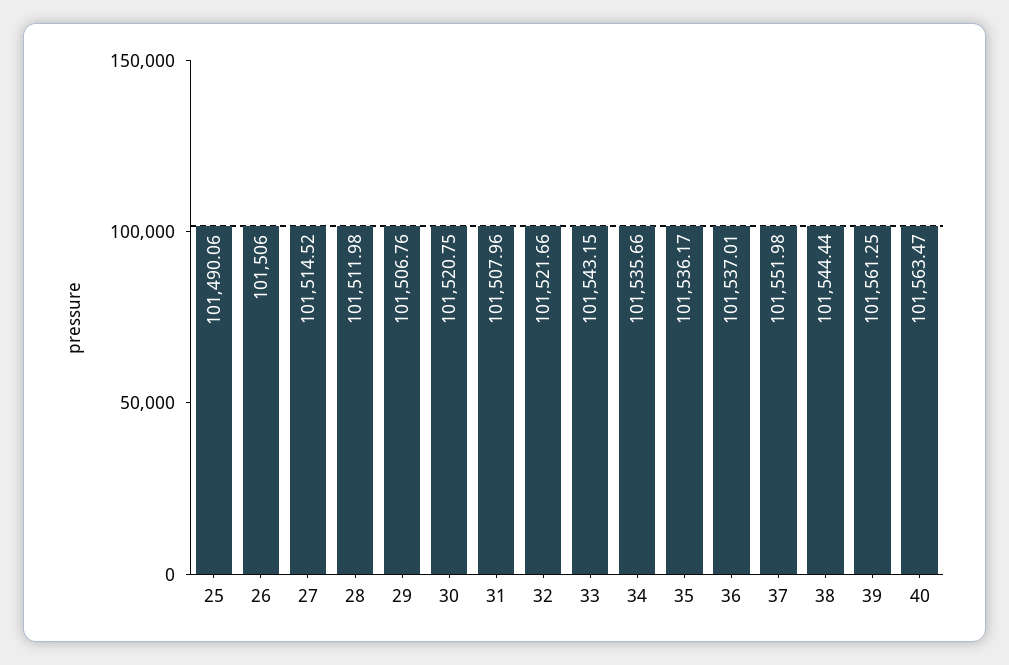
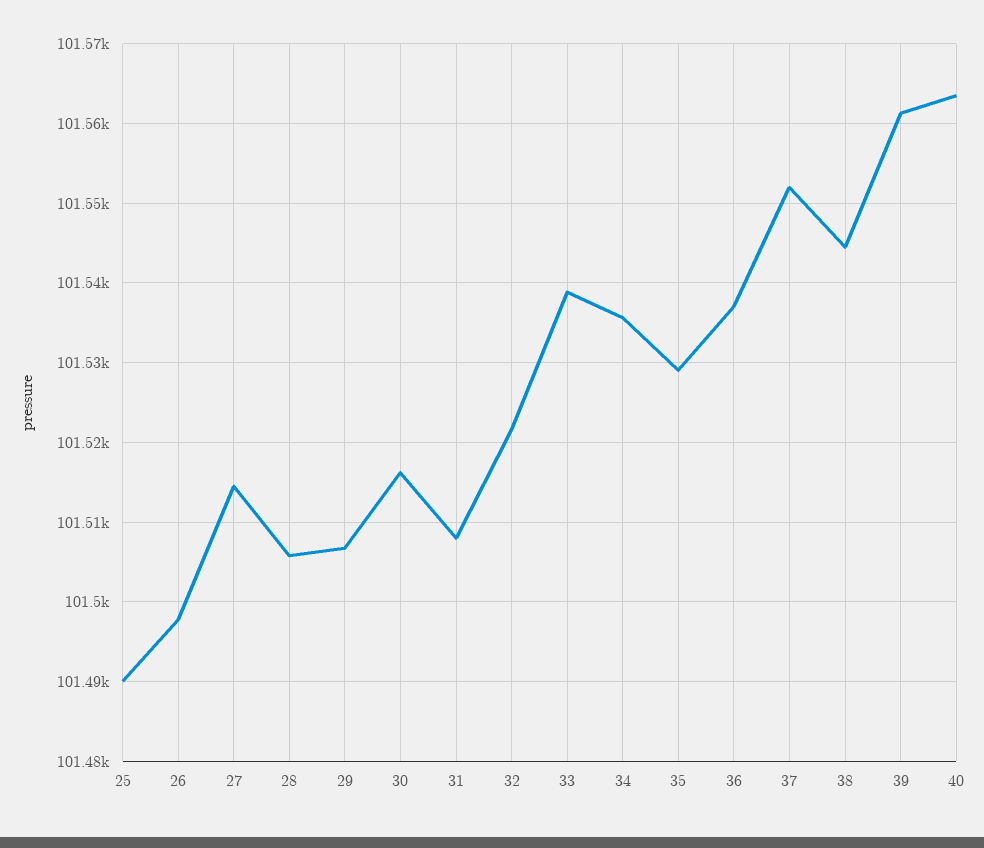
26: 101506 -> 101498
28: 101511.98 -> 101506
30: 101520.75 -> 101516
33: 101543.15 -> 101539
35: 101536.17 -> 101529

